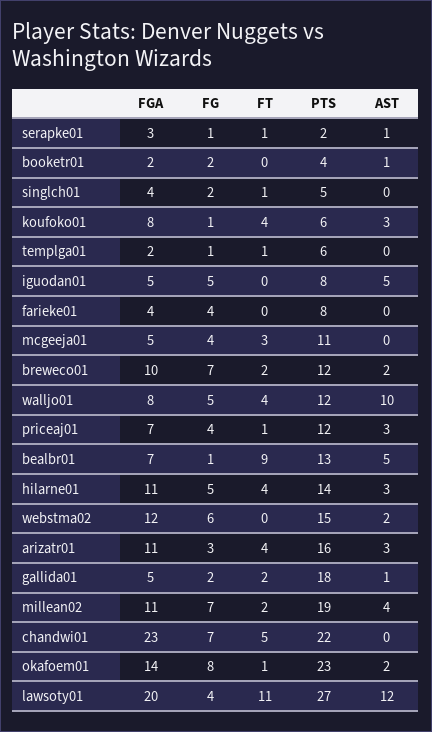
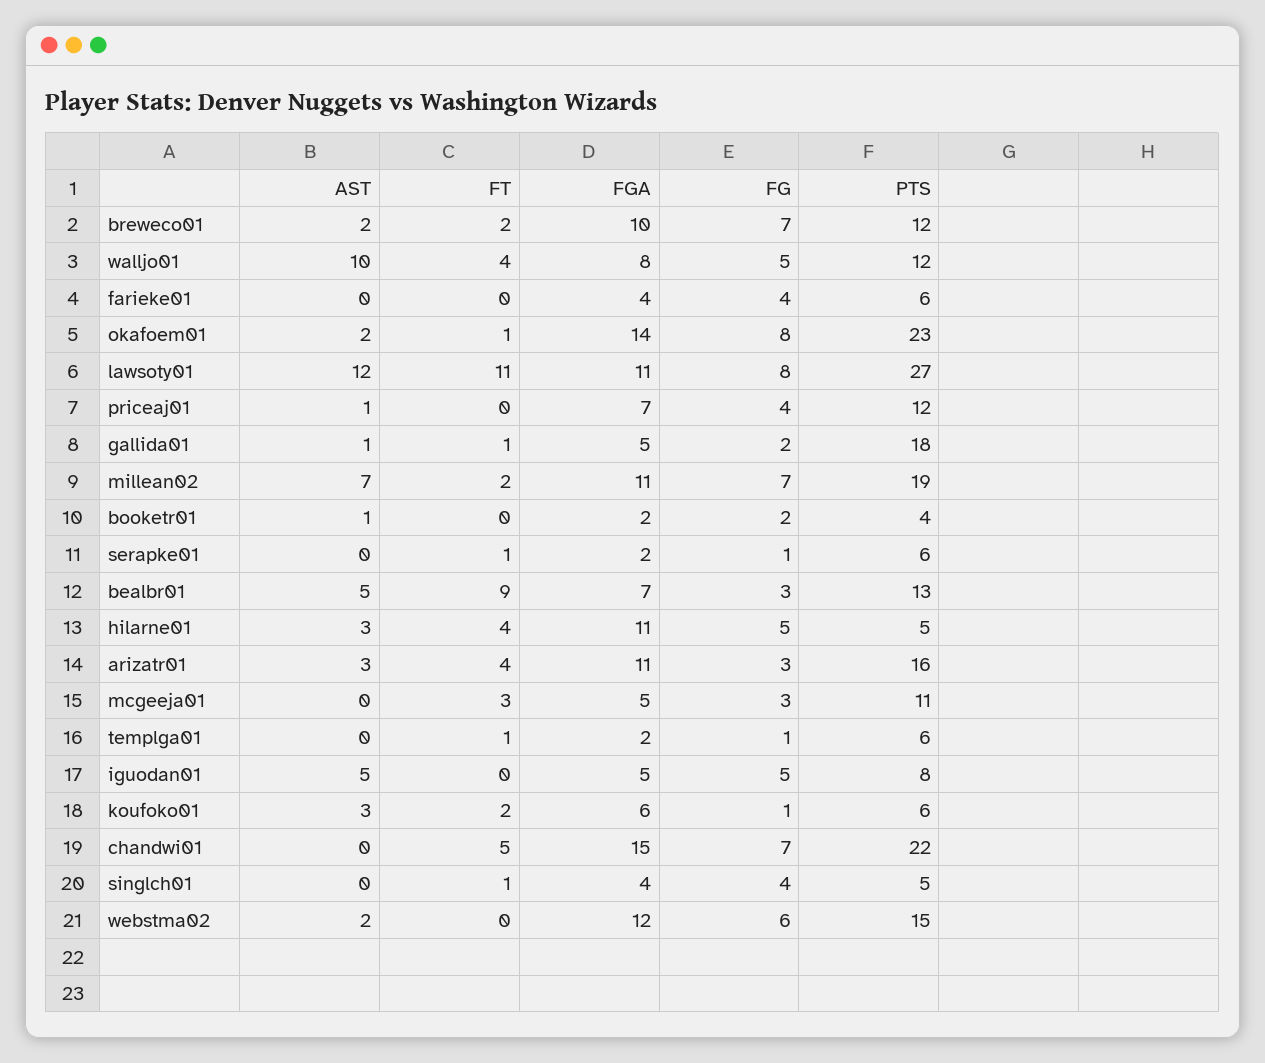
FGA, serapke01: 3 -> 2
PTS, serapke01: 2 -> 6
AST, serapke01: 1 -> 0
FG, singlch01: 2 -> 4
FGA, koufoko01: 8 -> 6
FT, koufoko01: 4 -> 2
PTS, farieke01: 8 -> 6
FG, mcgeeja01: 4 -> 3
FT, priceaj01: 1 -> 0
AST, priceaj01: 3 -> 1
FG, bealbr01: 1 -> 3
PTS, hilarne01: 14 -> 5
FT, gallida01: 2 -> 1
AST, millean02: 4 -> 7
FGA, chandwi01: 23 -> 15
FGA, lawsoty01: 20 -> 11
FG, lawsoty01: 4 -> 8

